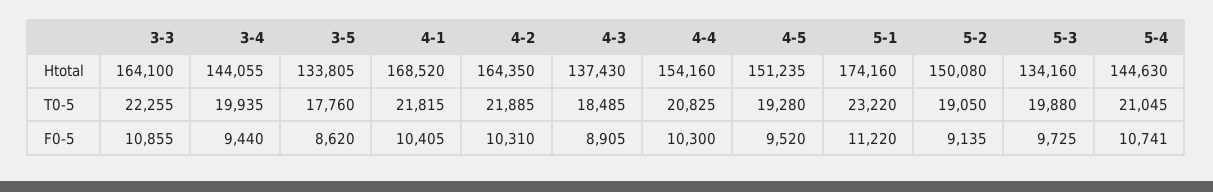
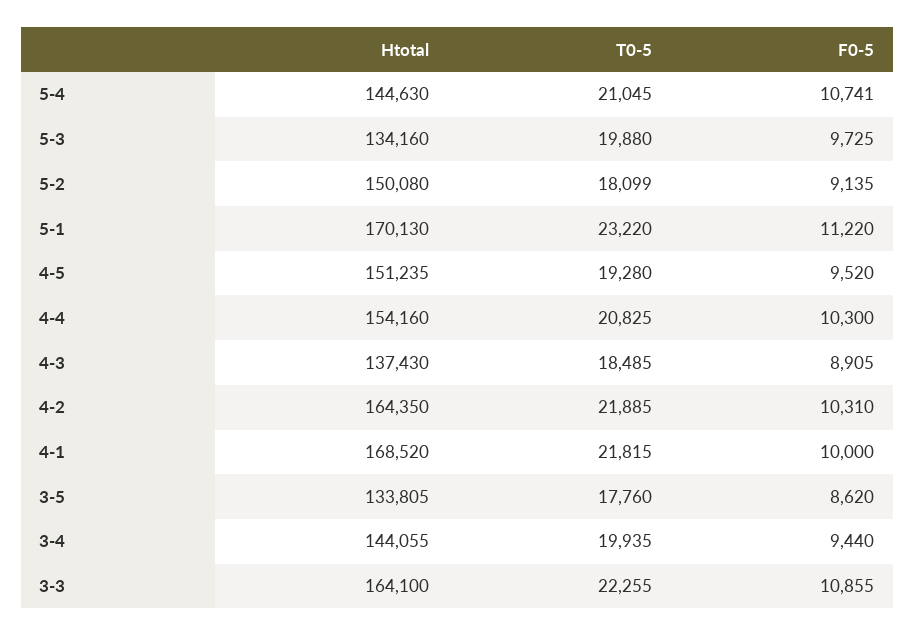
5-1, Htotal: 174160 -> 170130
5-2, T0-5: 19050 -> 18099
4-1, F0-5: 10405 -> 10000

